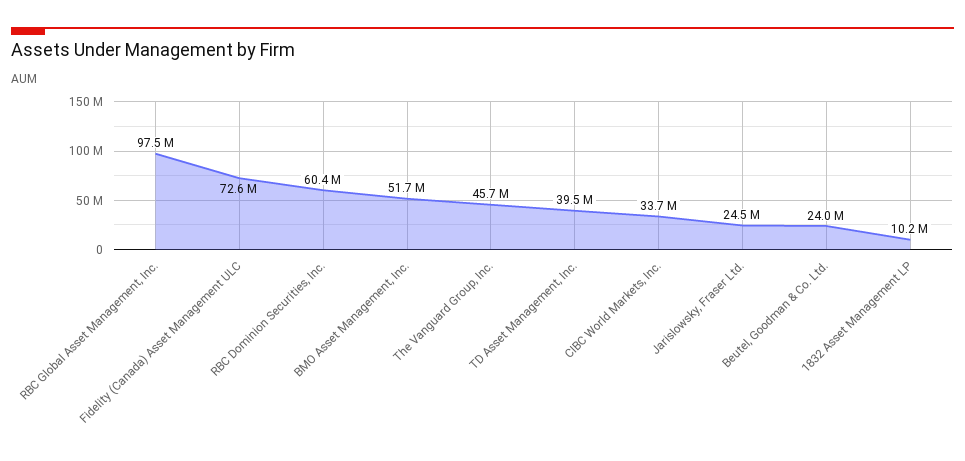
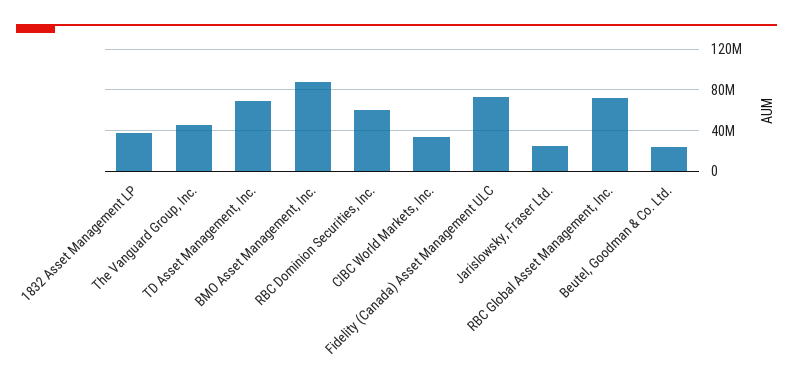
RBC Global Asset Management, Inc.: 97500000 -> 70000000
BMO Asset Management, Inc.: 51700000 -> 90000000
TD Asset Management, Inc.: 39500000 -> 70000000
1832 Asset Management LP: 10200000 -> 40000000

